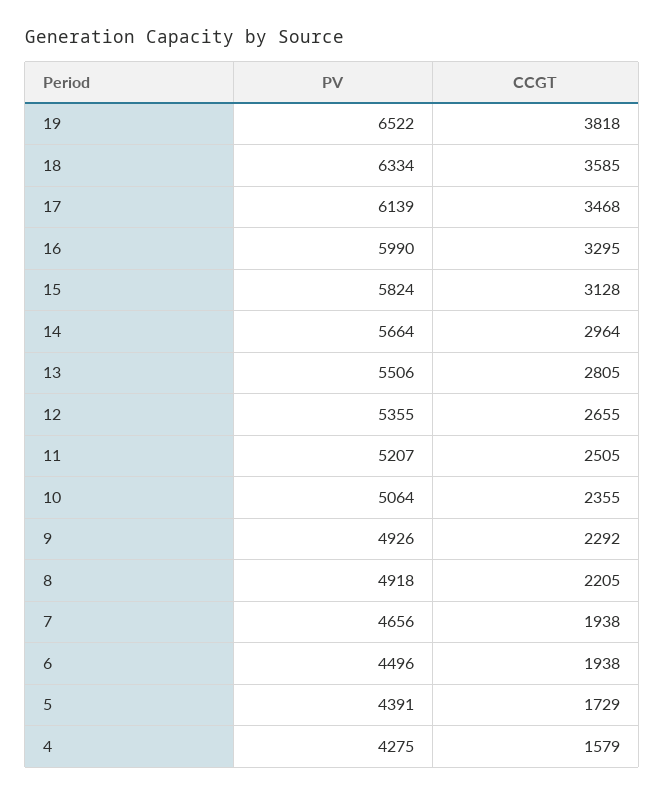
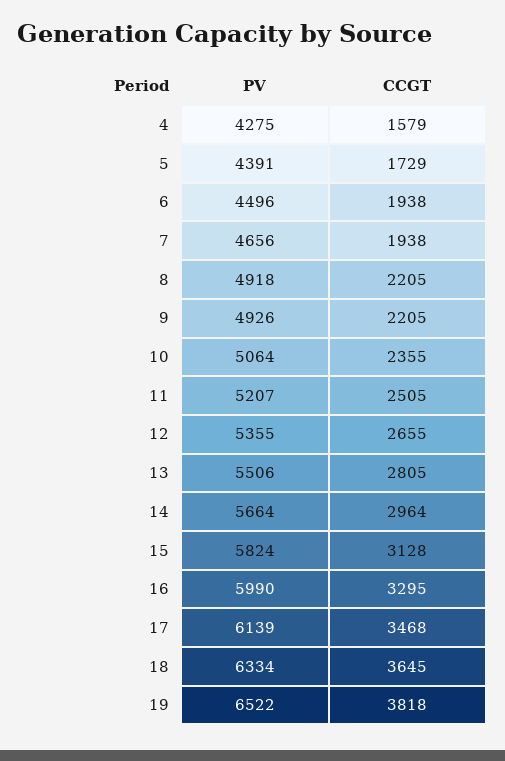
CCGT, 18: 3585 -> 3645
CCGT, 9: 2292 -> 2205

